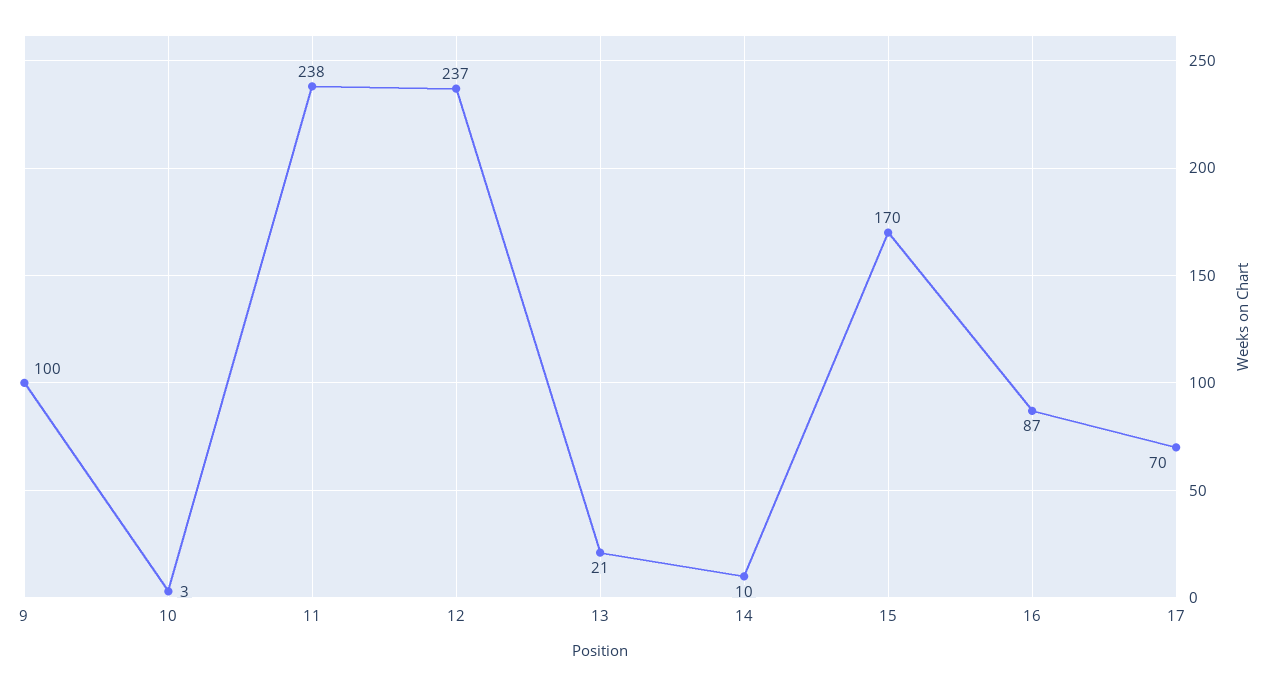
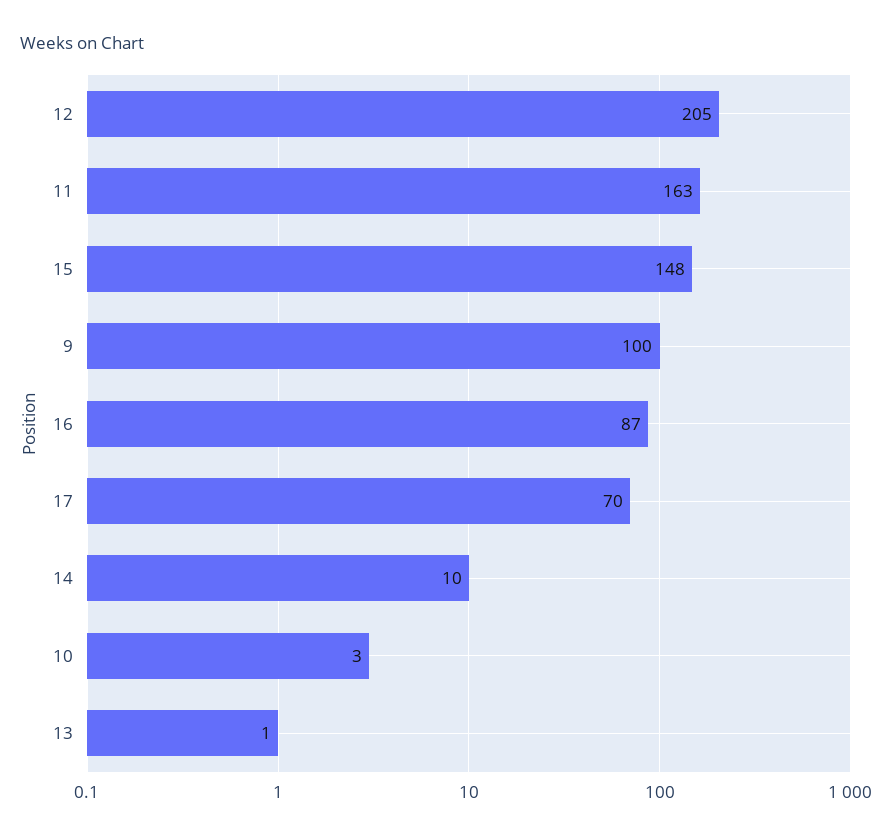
11: 238 -> 163
12: 237 -> 205
13: 21 -> 1
15: 170 -> 148

